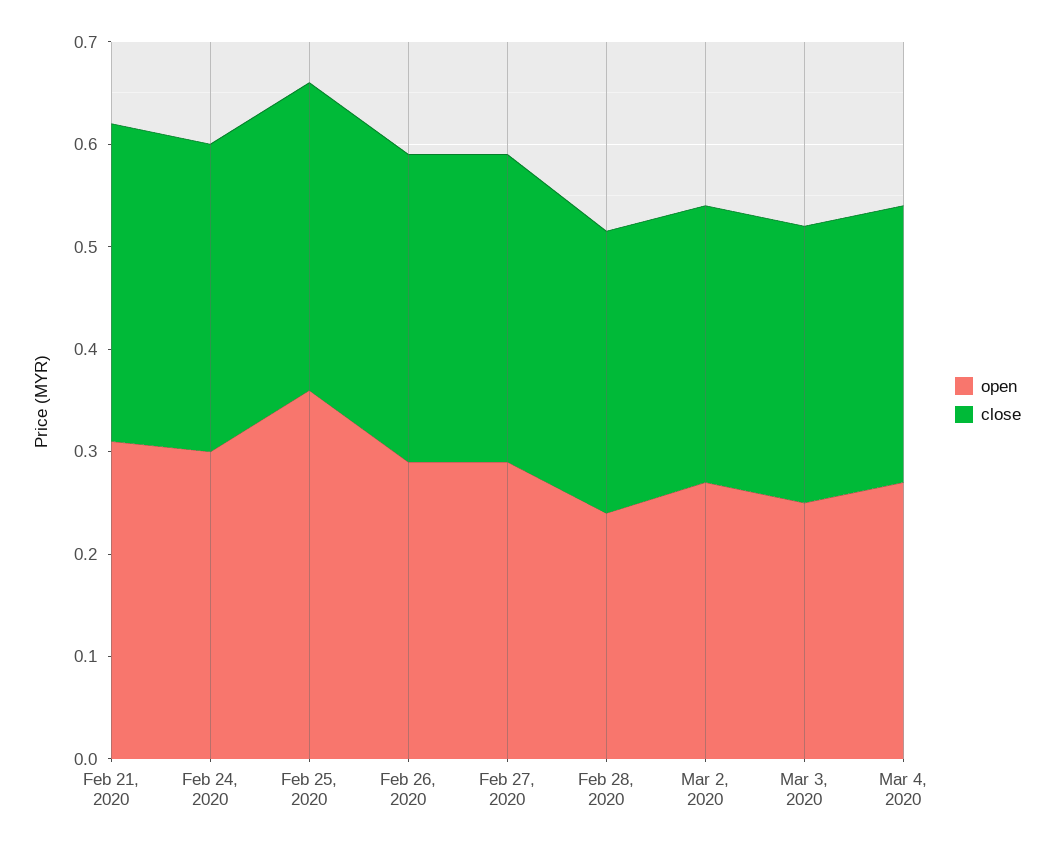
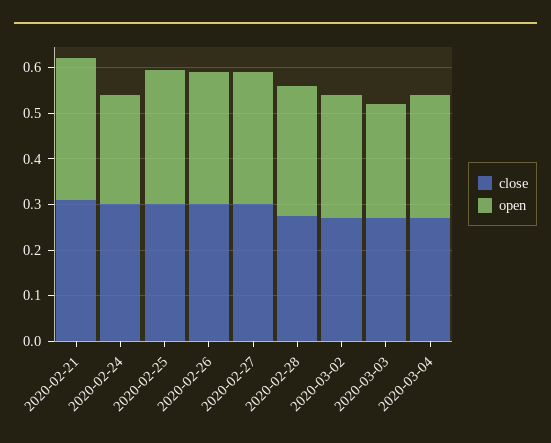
open, Feb 24, 2020: 0.3 -> 0.24
open, Feb 25, 2020: 0.36 -> 0.3
open, Feb 28, 2020: 0.24 -> 0.28

